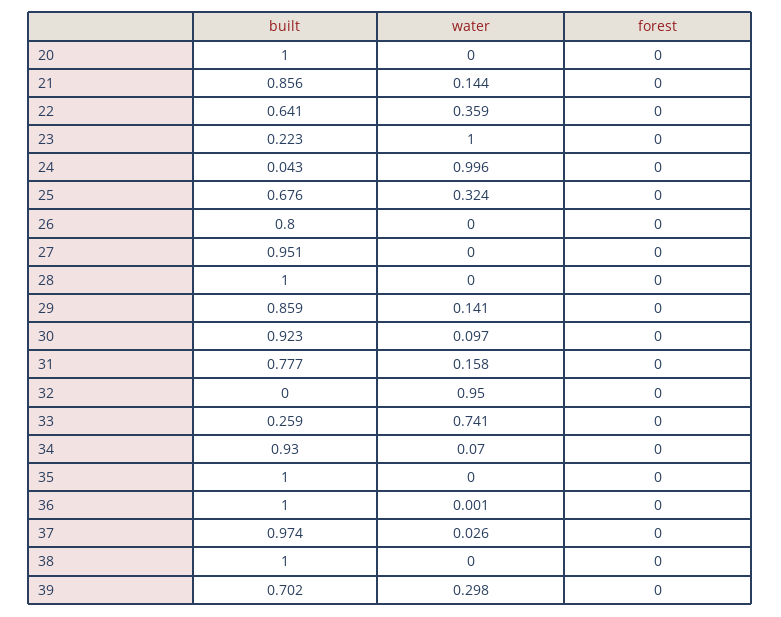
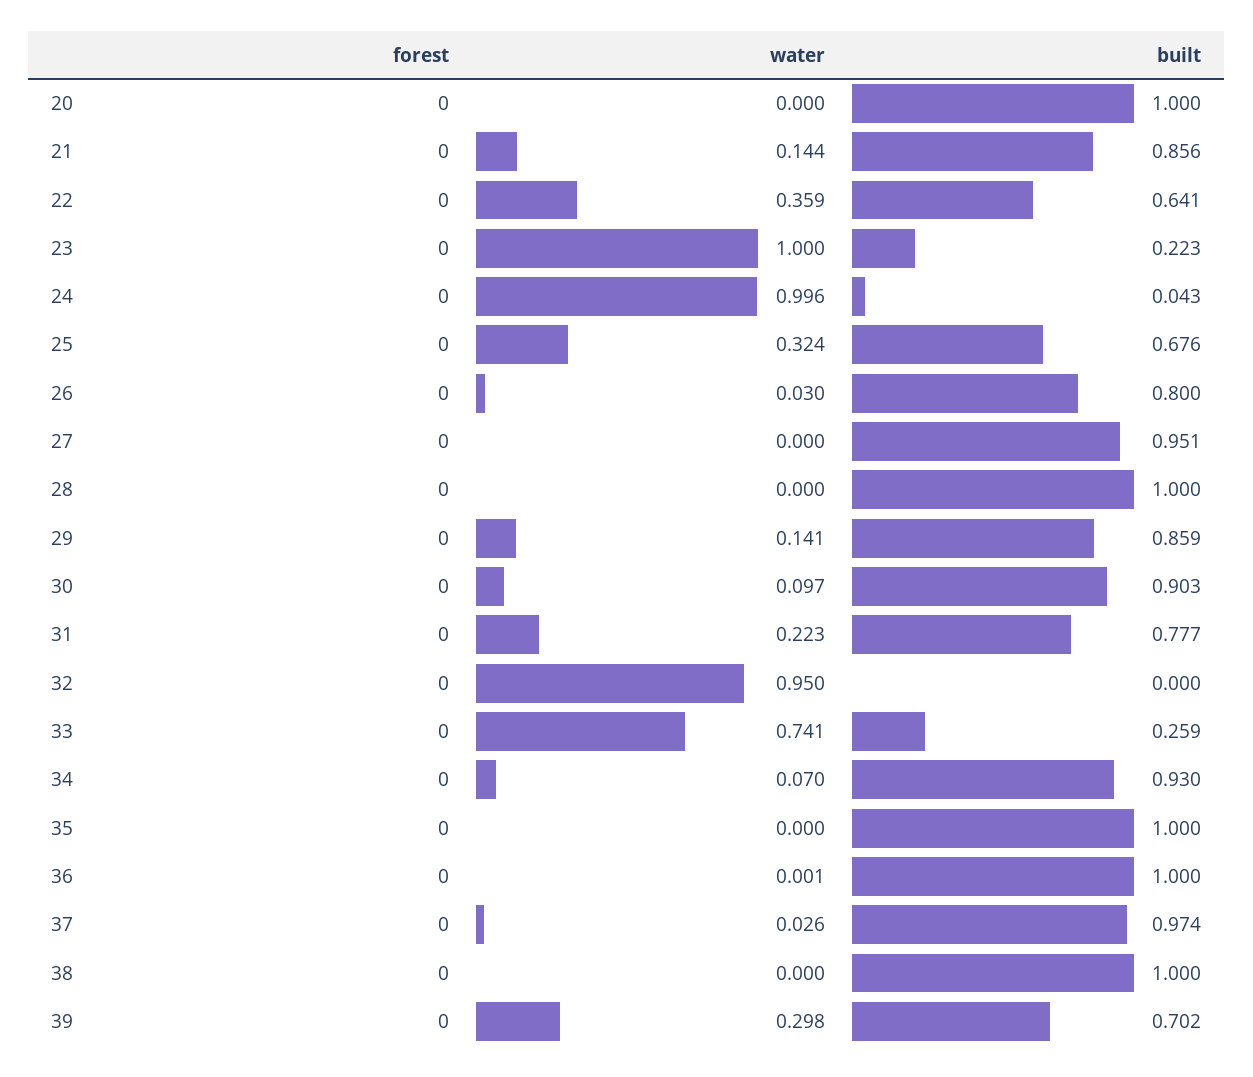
water, 26: 0 -> 0.03
built, 30: 0.923 -> 0.903
water, 31: 0.158 -> 0.223

